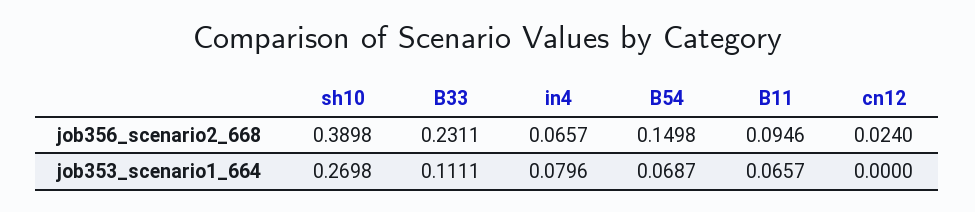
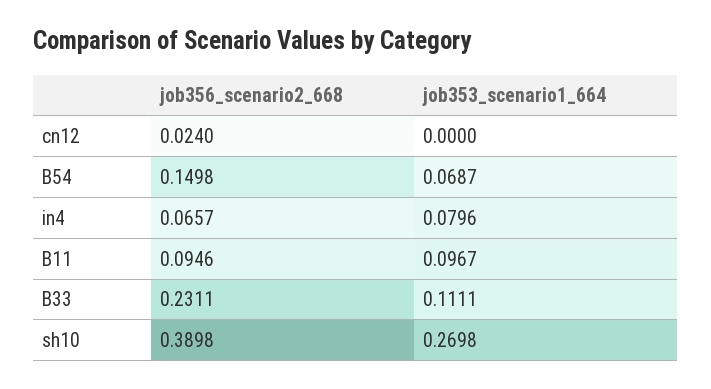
B11, job353_scenario1_664: 0.0657 -> 0.0967

